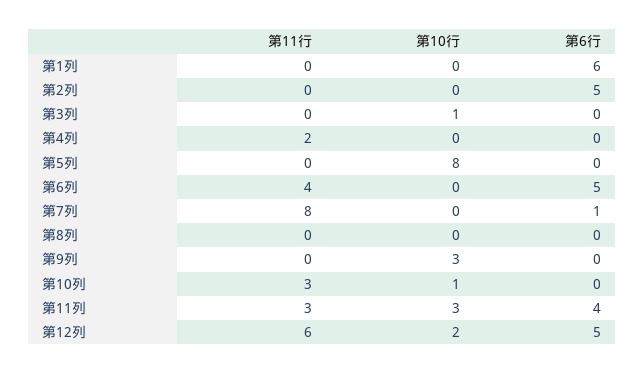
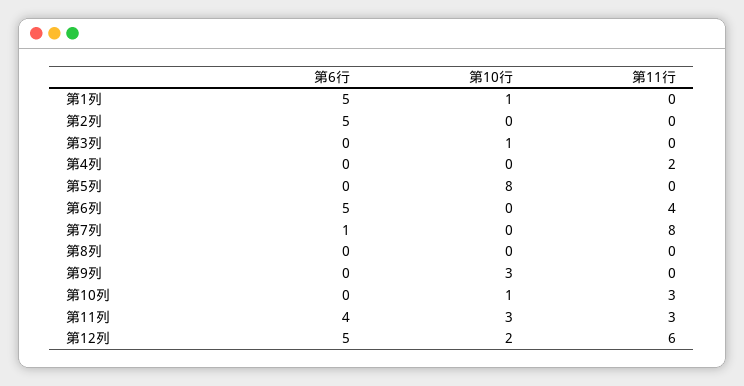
第10行, 第1列: 0 -> 1
第6行, 第1列: 6 -> 5

